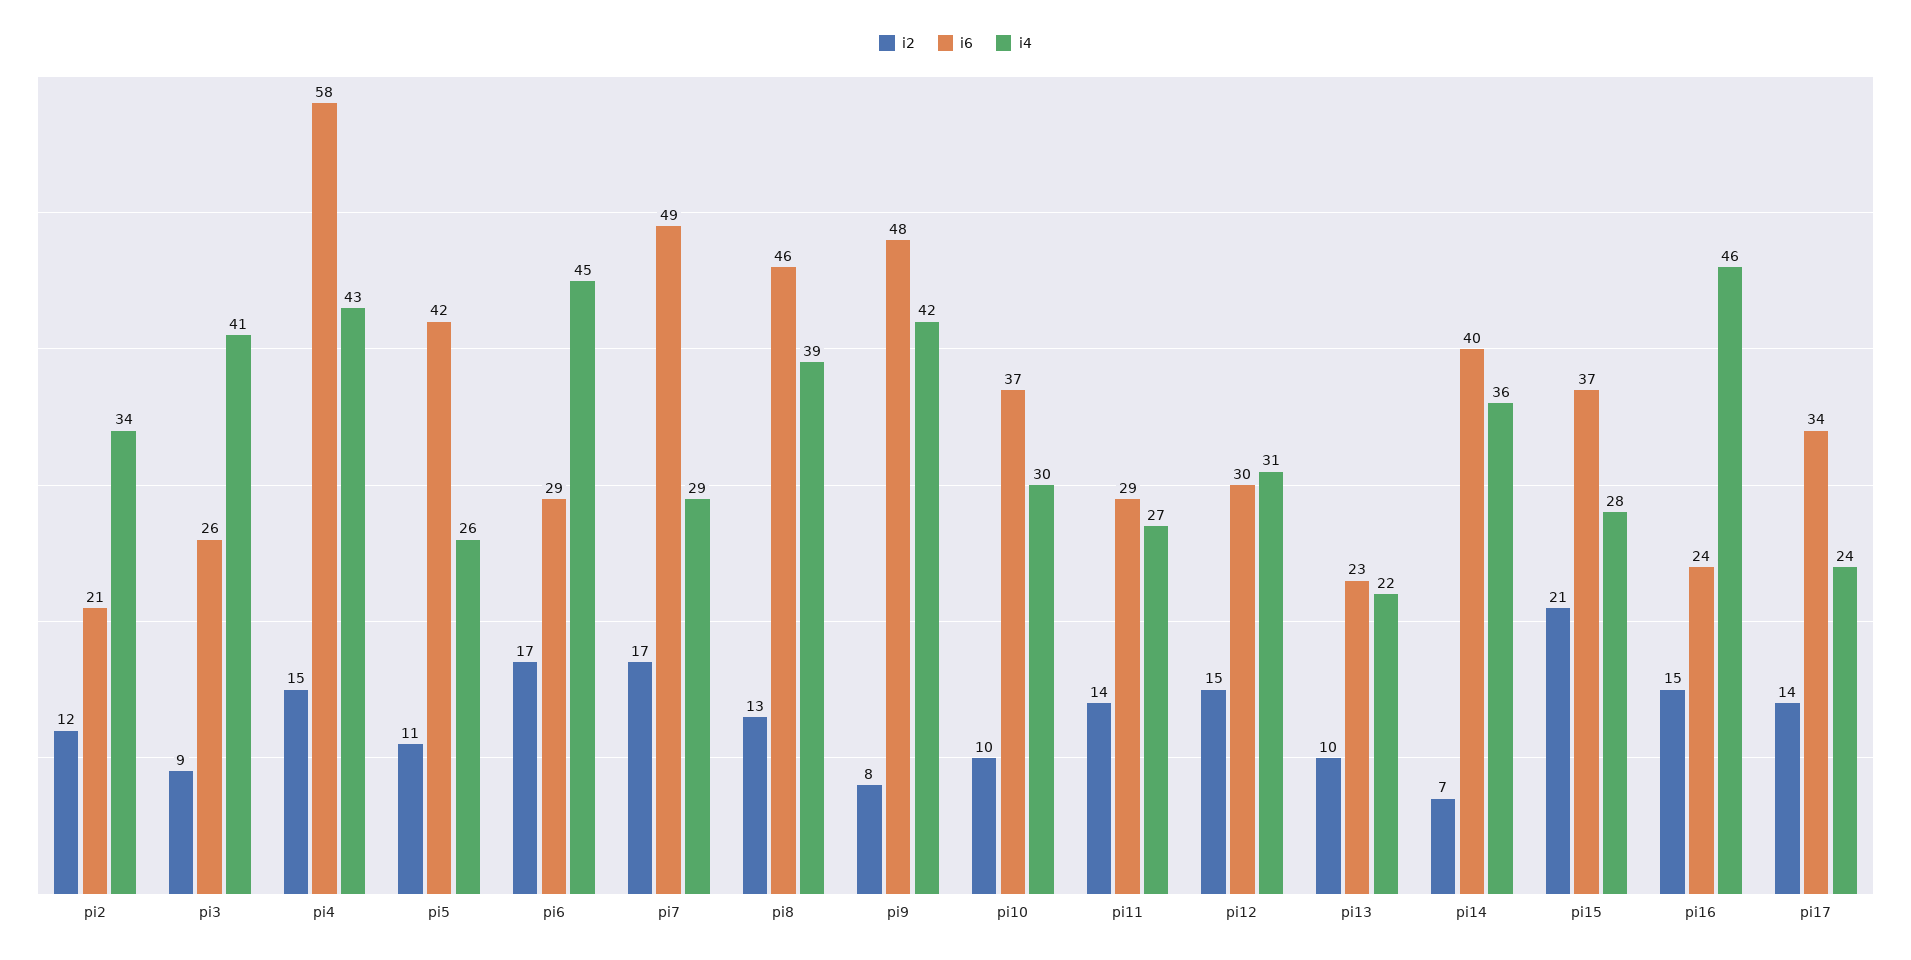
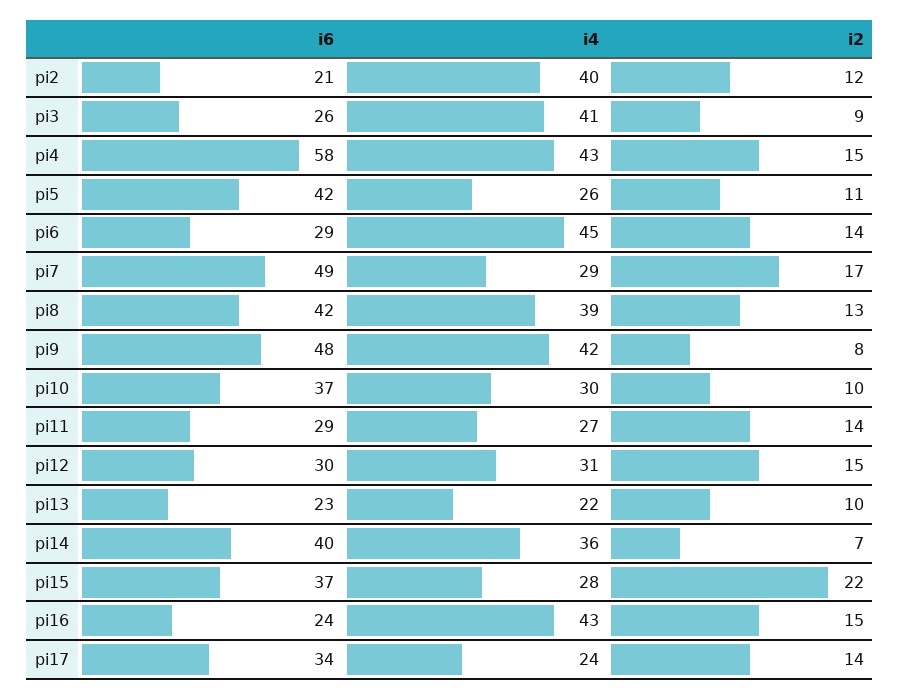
i4, pi2: 34 -> 40
i2, pi6: 17 -> 14
i6, pi8: 46 -> 42
i2, pi15: 21 -> 22
i4, pi16: 46 -> 43

